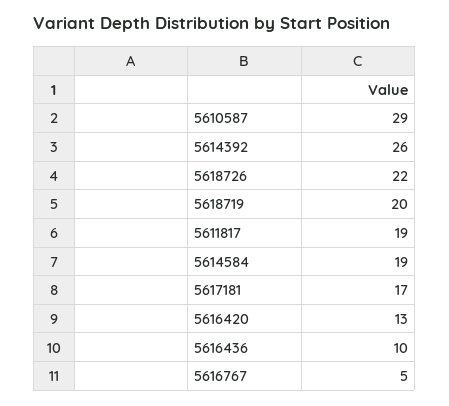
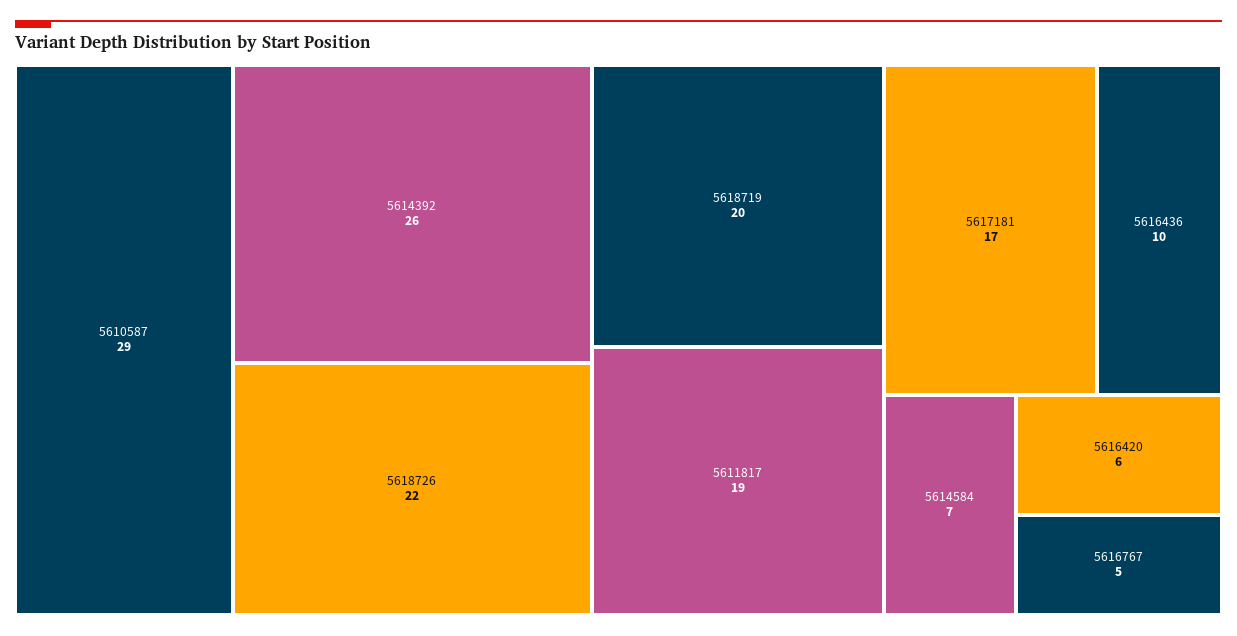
5614584: 19 -> 7
5616420: 13 -> 6

